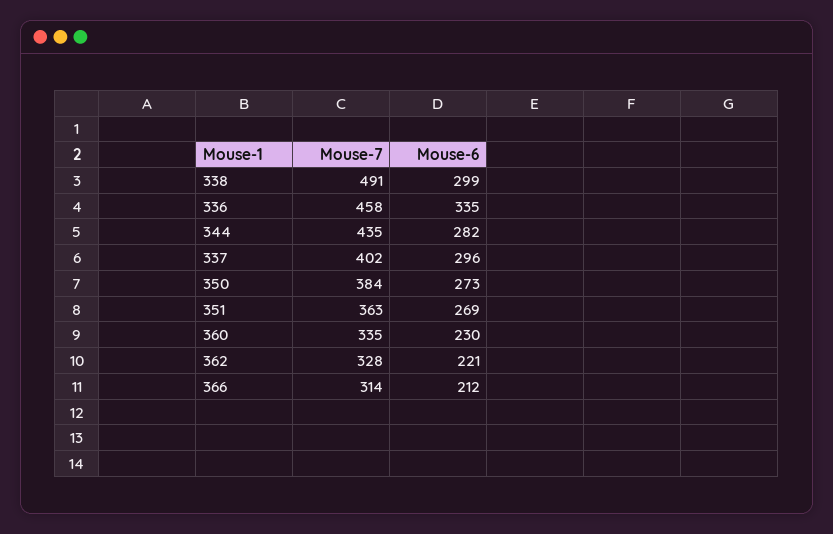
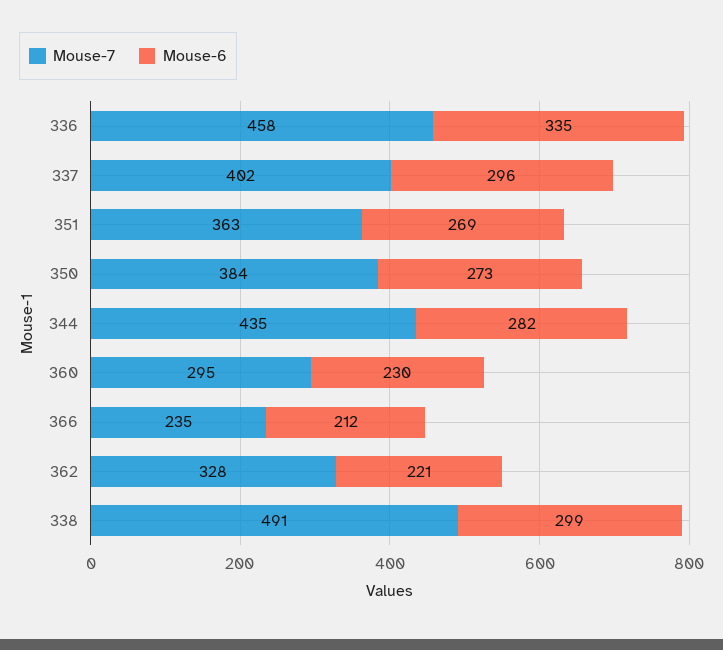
Mouse-7, 360: 335 -> 295
Mouse-7, 366: 314 -> 235

